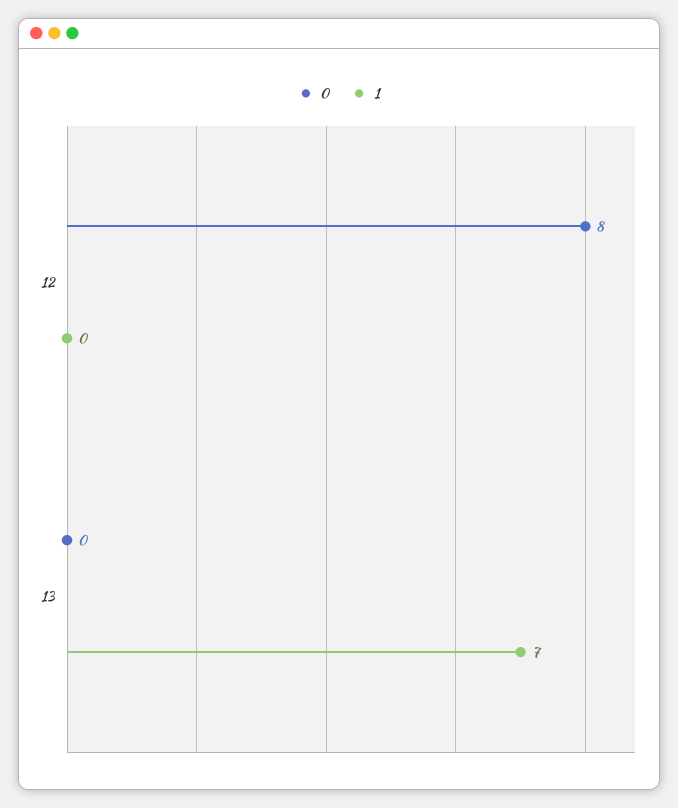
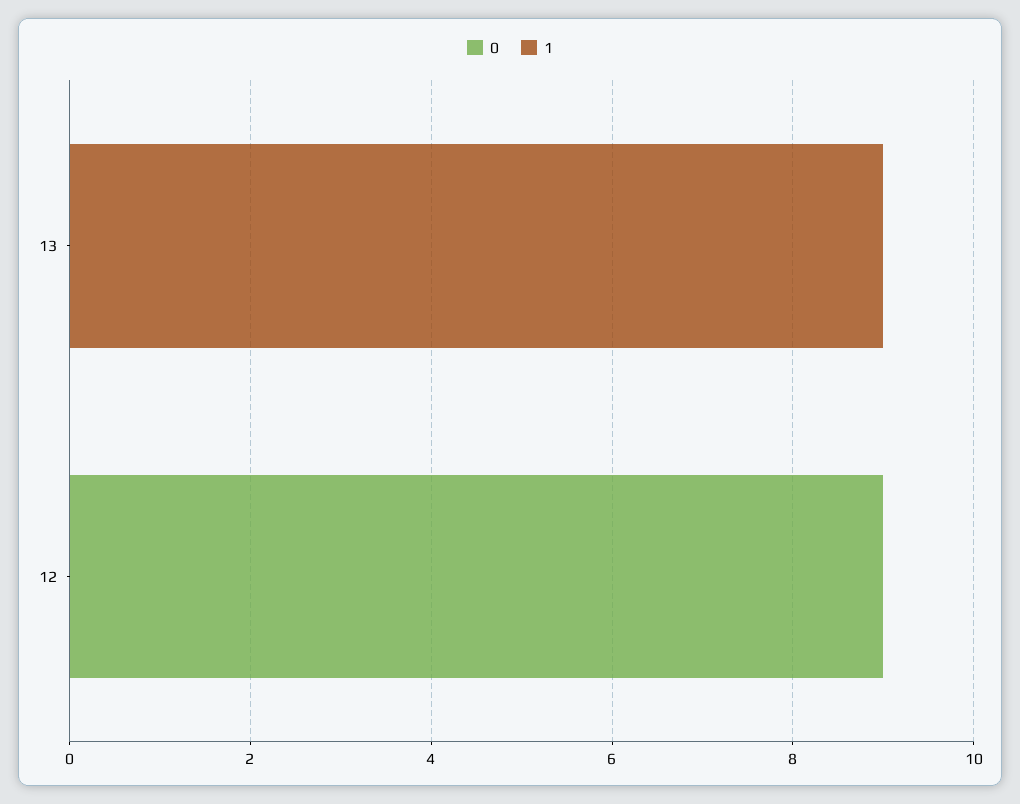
0, 12: 8 -> 9
1, 13: 7 -> 9

